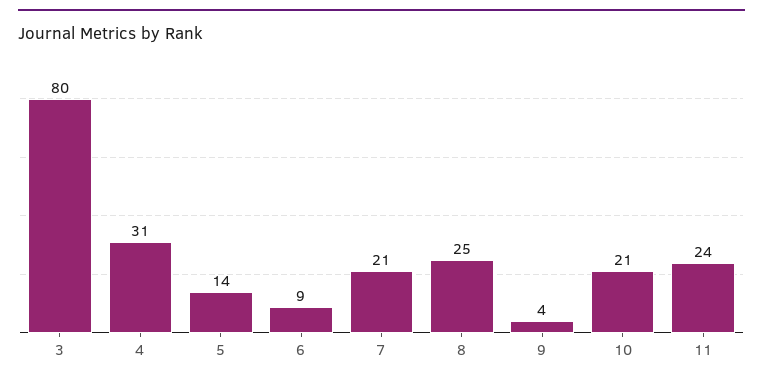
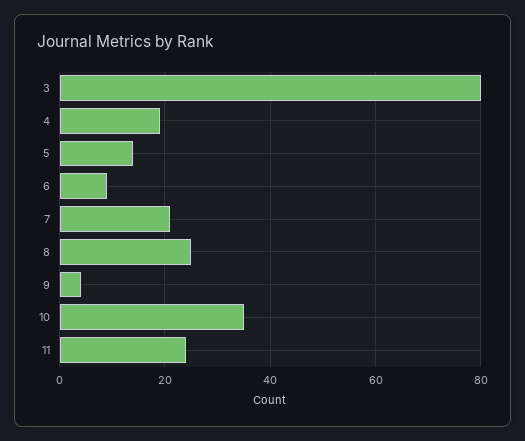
4: 31 -> 20
10: 21 -> 35

